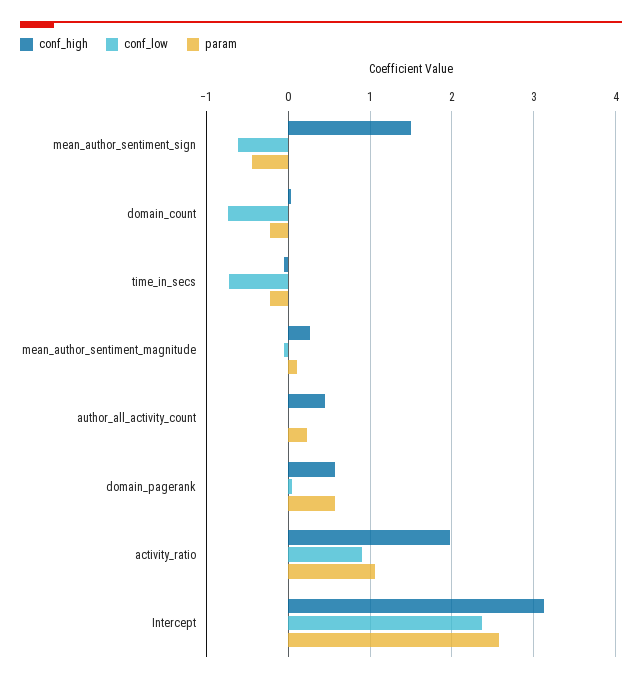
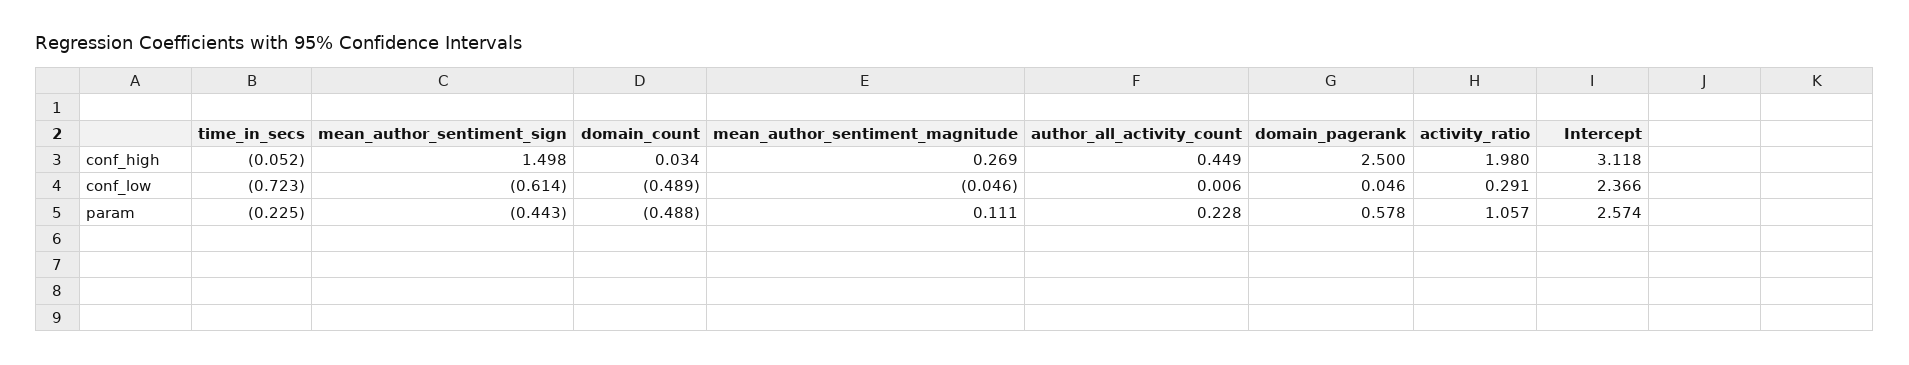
conf_low, domain_count: -0.7 -> -0.489
param, domain_count: -0.2 -> -0.488
conf_high, domain_pagerank: 0.6 -> 2.5
conf_low, activity_ratio: 0.9 -> 0.291

